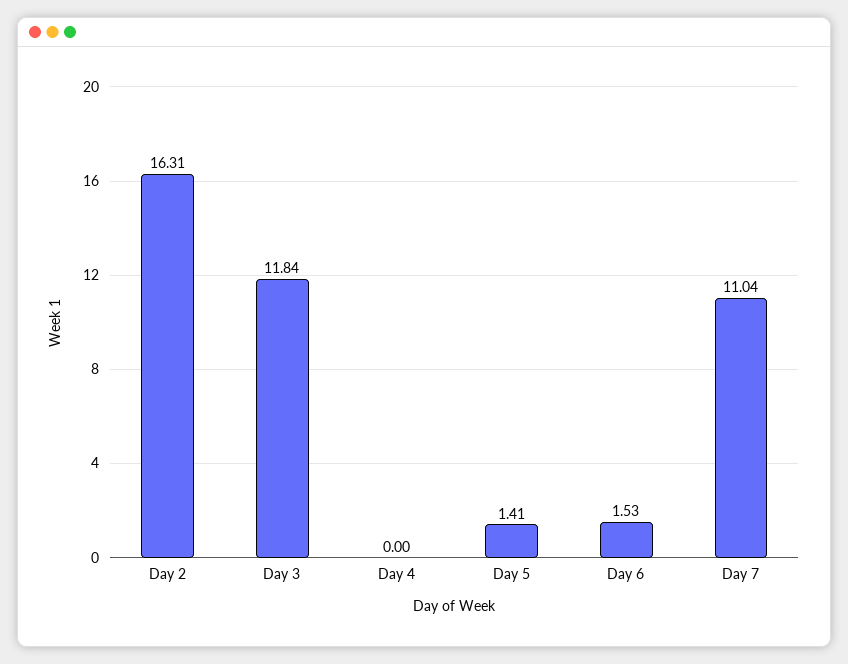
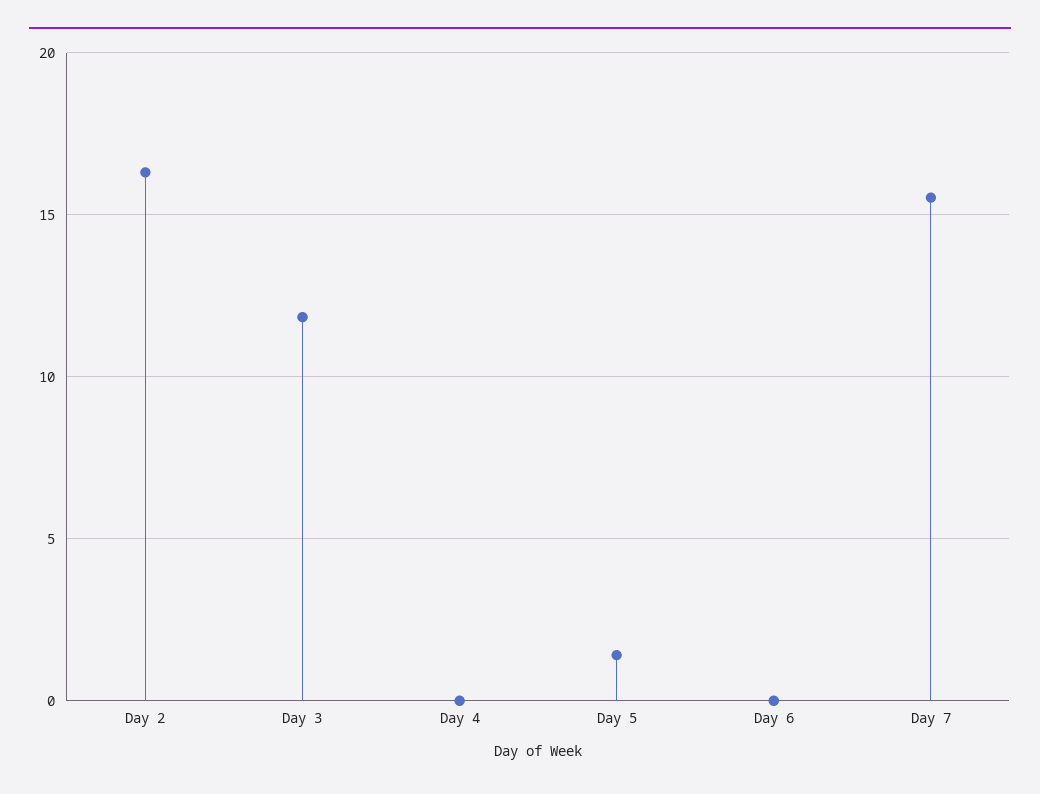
Day 6: 1.53 -> 0
Day 7: 11.04 -> 15.5

